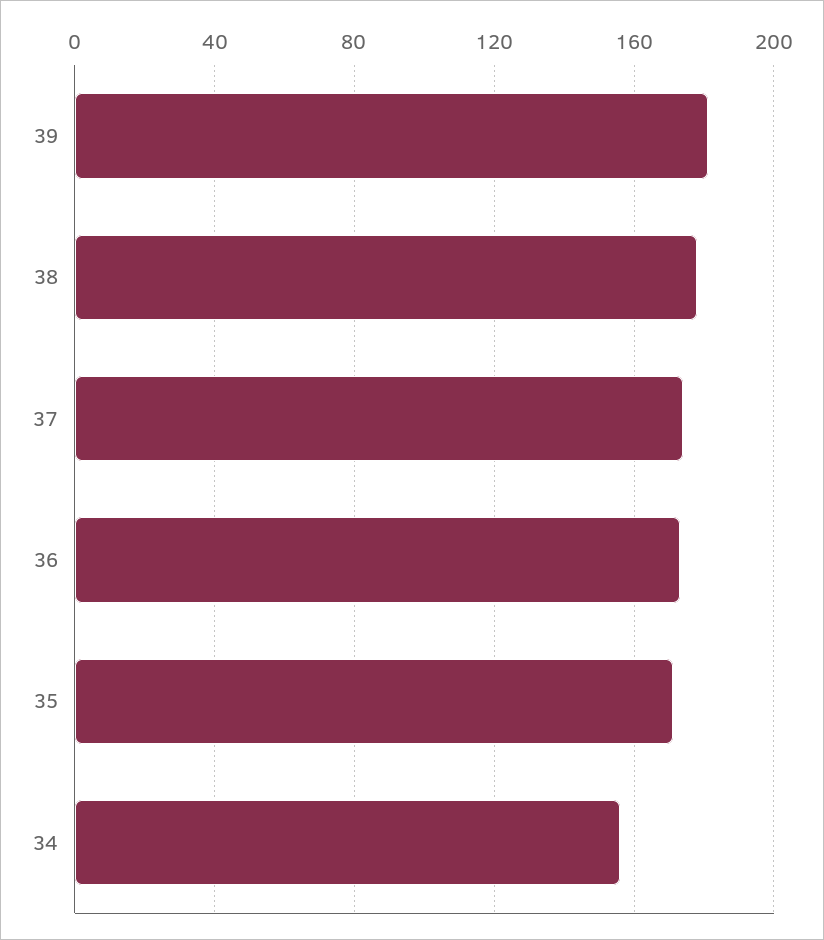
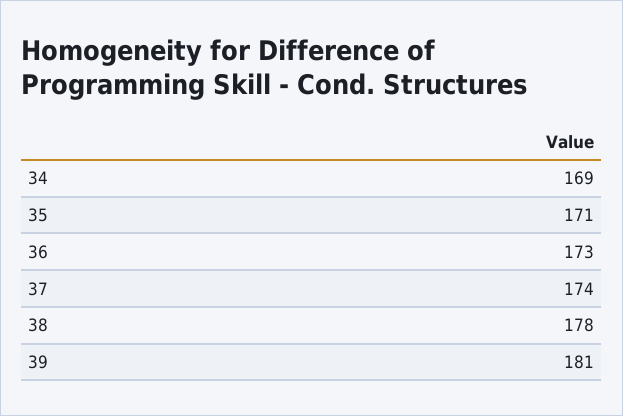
34: 155 -> 169

